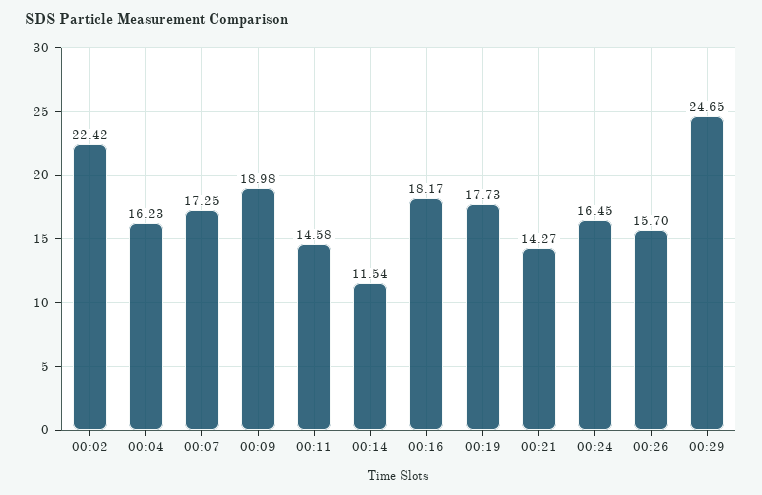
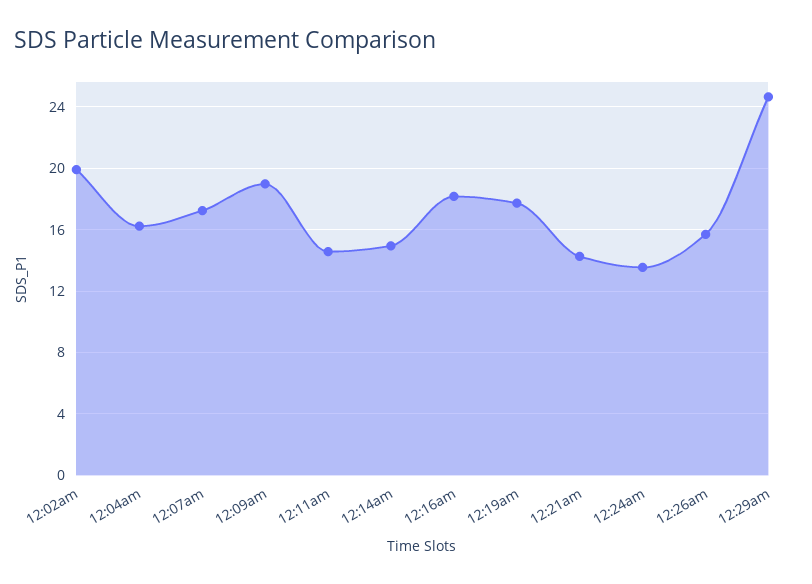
00:02: 22.42 -> 20
00:14: 11.54 -> 15
00:24: 16.45 -> 13.5

